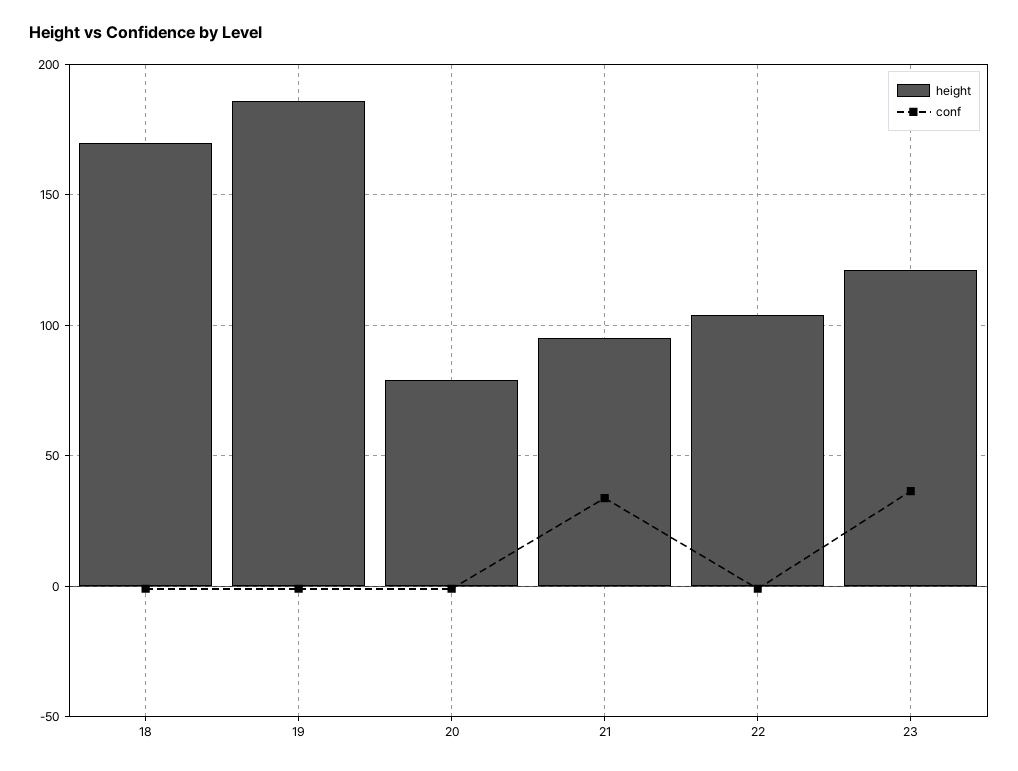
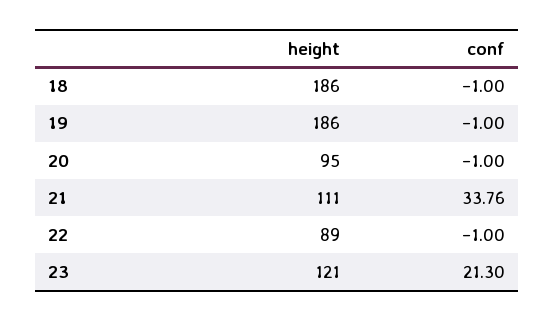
height, 18: 170 -> 186
height, 20: 80 -> 95
height, 21: 95 -> 111
height, 22: 105 -> 89
conf, 23: 35 -> 21.3

